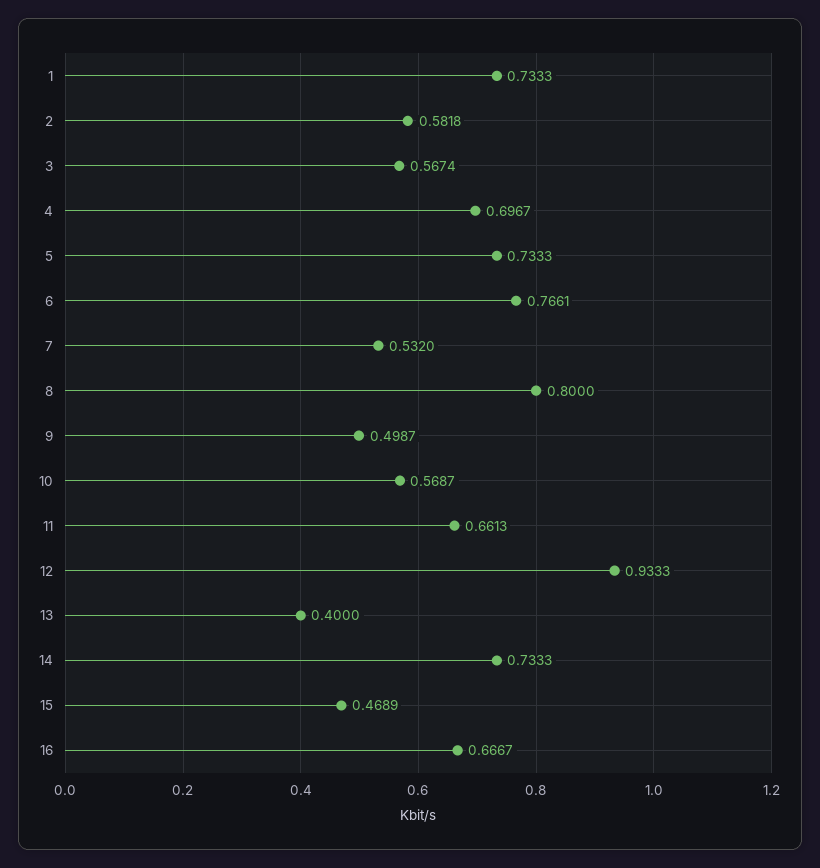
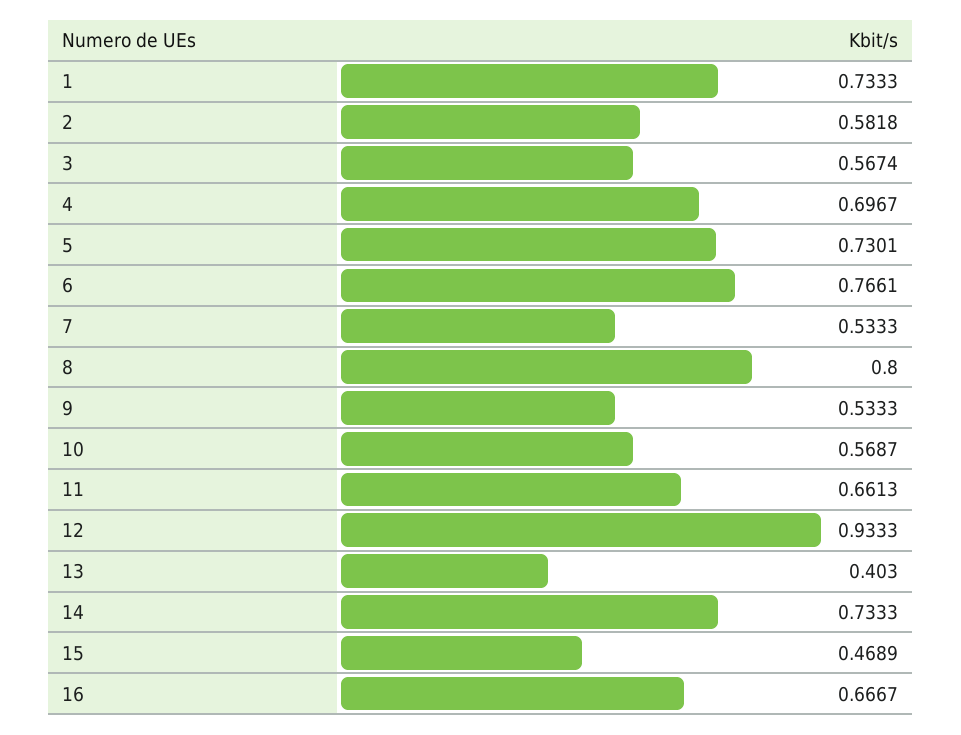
5: 0.7333 -> 0.7301
7: 0.532 -> 0.5333
9: 0.4987 -> 0.5333
13: 0.4 -> 0.403

